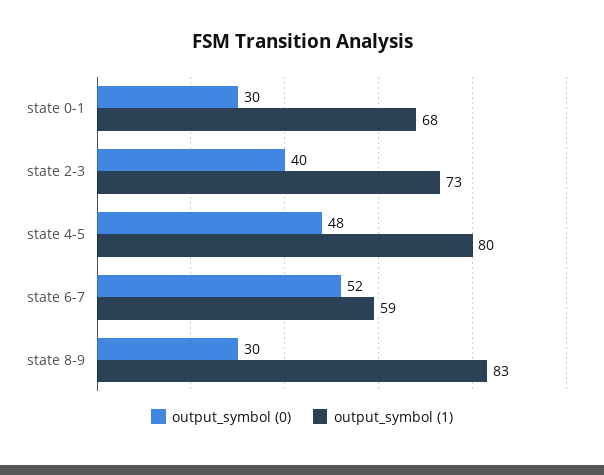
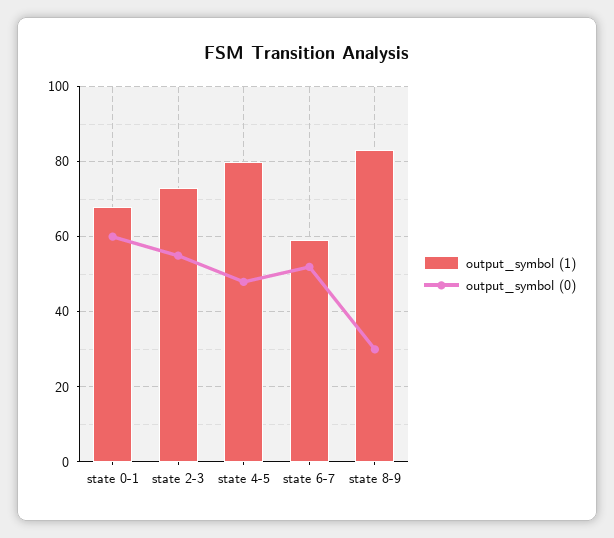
output_symbol (0), state 0-1: 30 -> 60
output_symbol (0), state 2-3: 40 -> 55

